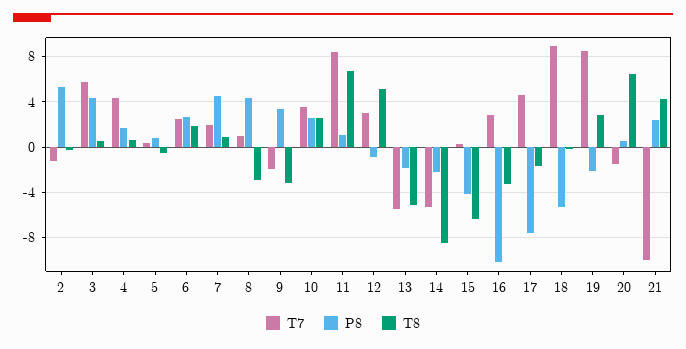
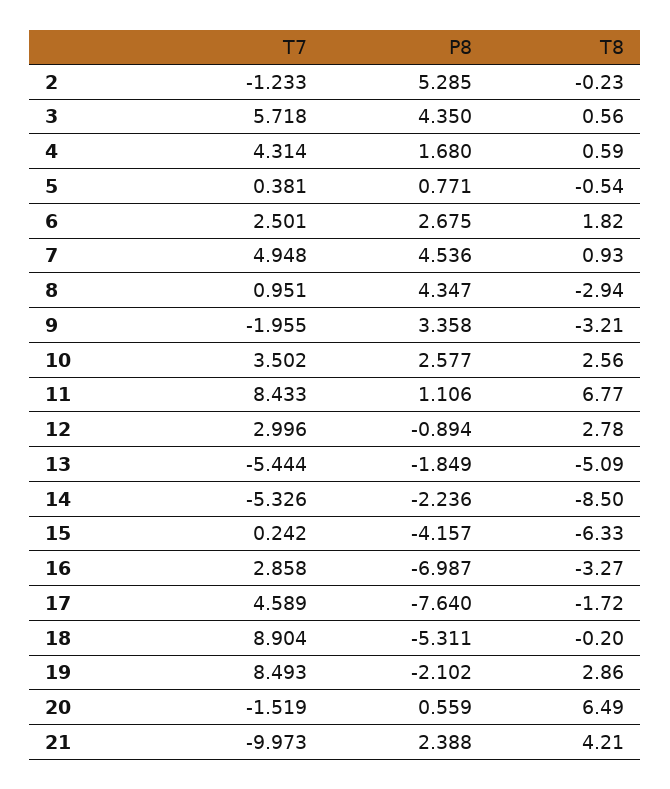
T7, 7: 2 -> 4.948
T8, 12: 5 -> 2.78
P8, 16: -10 -> -6.987

